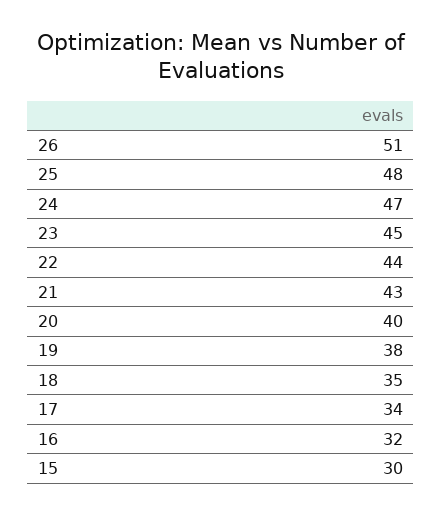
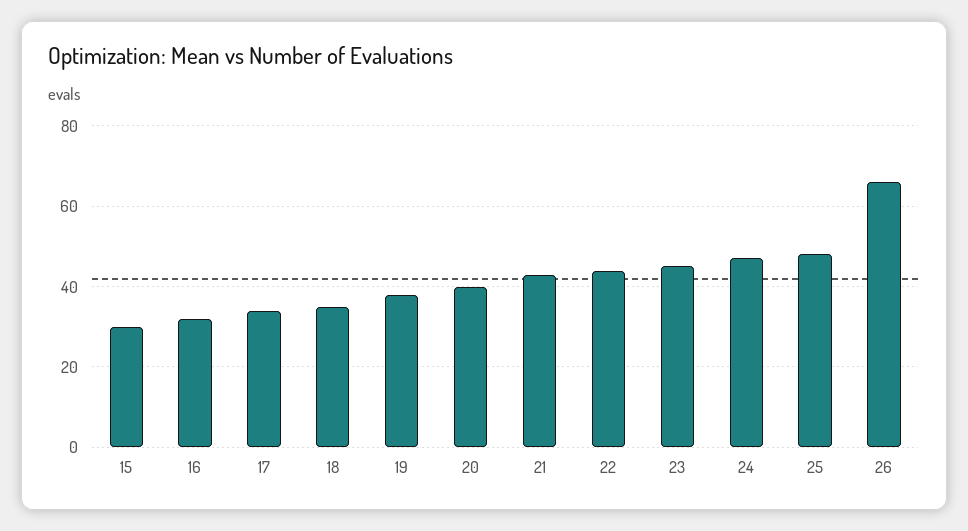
26: 51 -> 65

